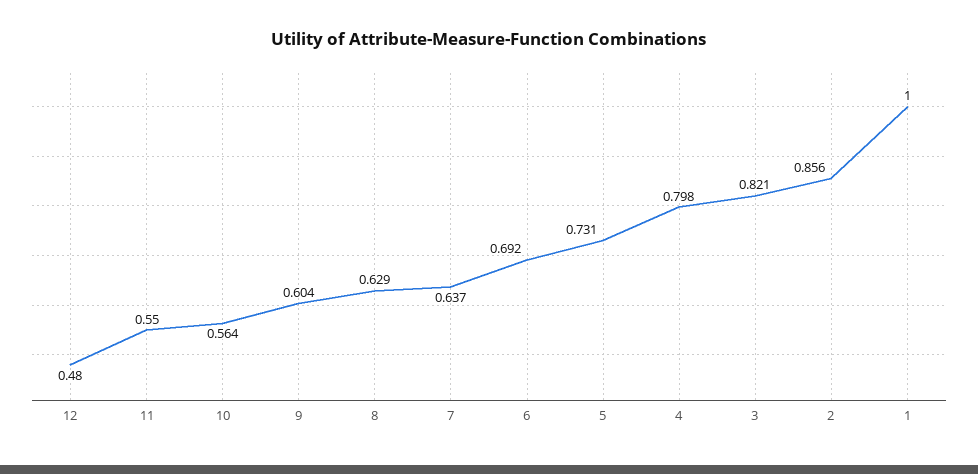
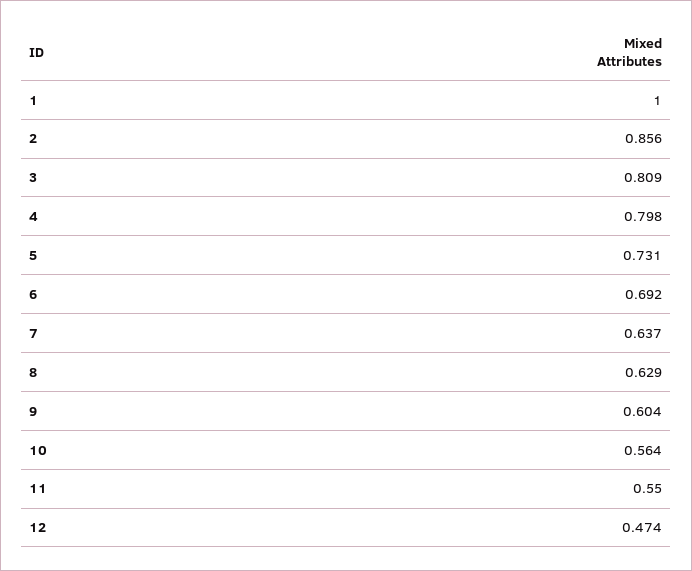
12: 0.48 -> 0.474
3: 0.821 -> 0.809

